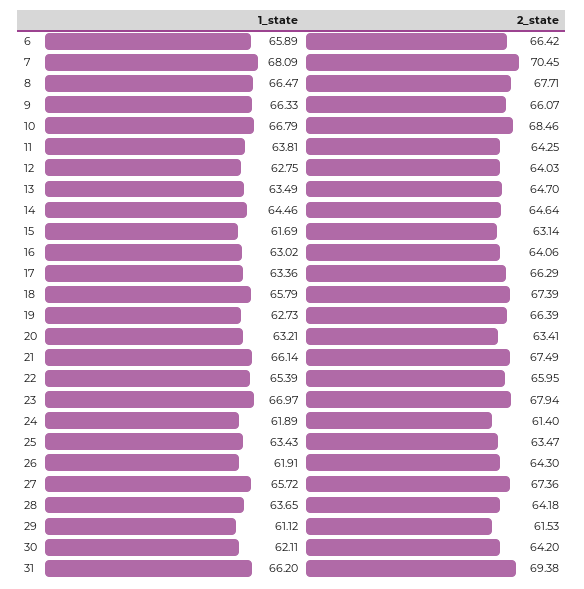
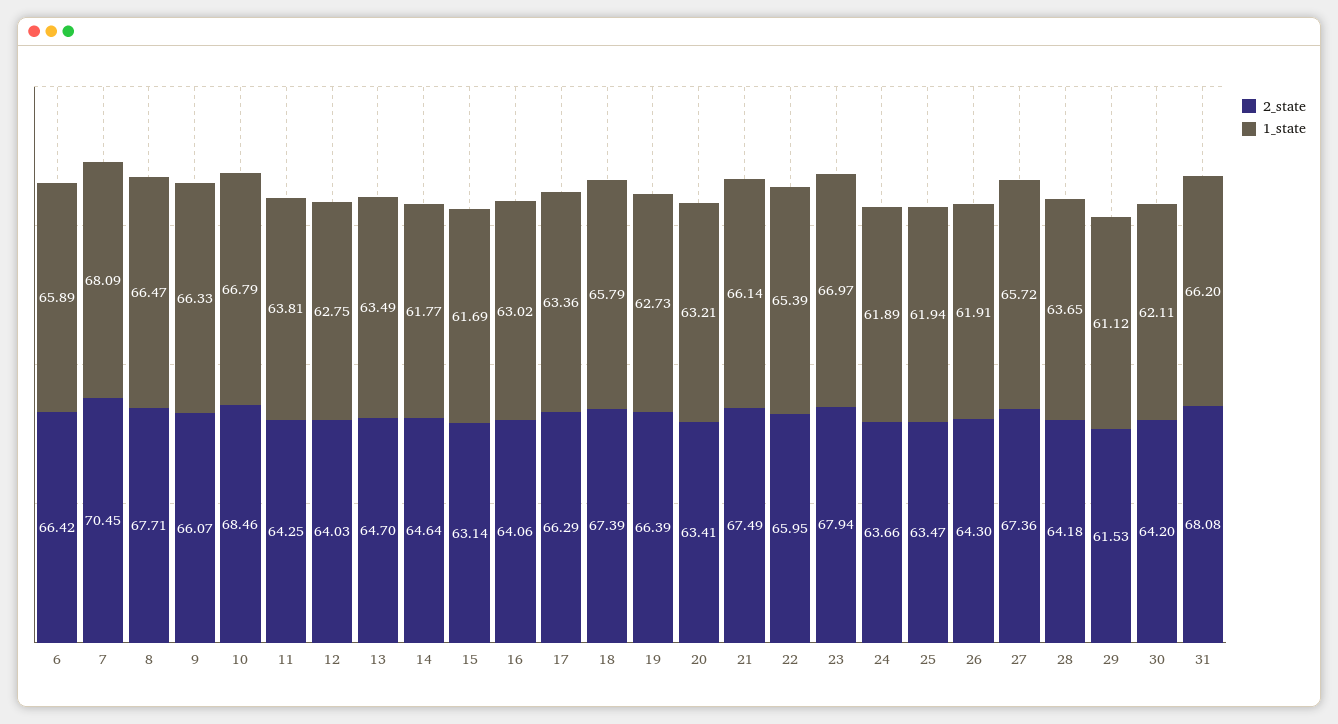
1_state, 14: 64.46 -> 61.77
2_state, 24: 61.4 -> 63.66
1_state, 25: 63.43 -> 61.94
2_state, 31: 69.38 -> 68.08

